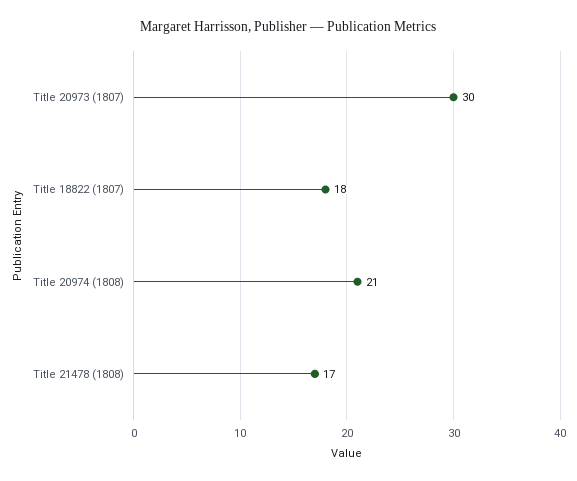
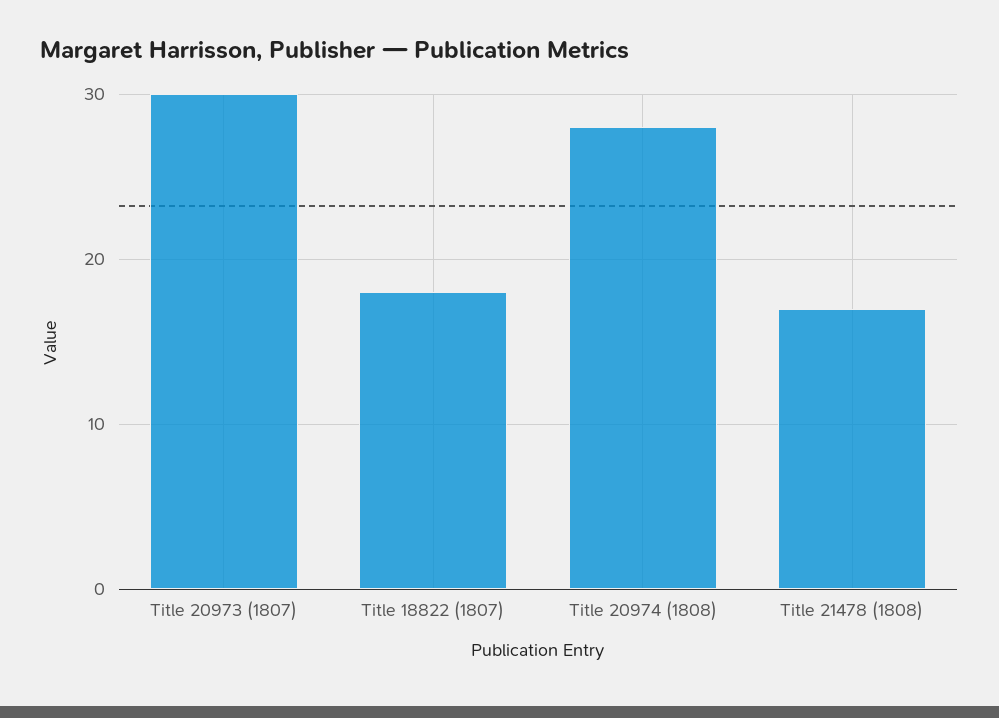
Title 20974 (1808): 21 -> 28

